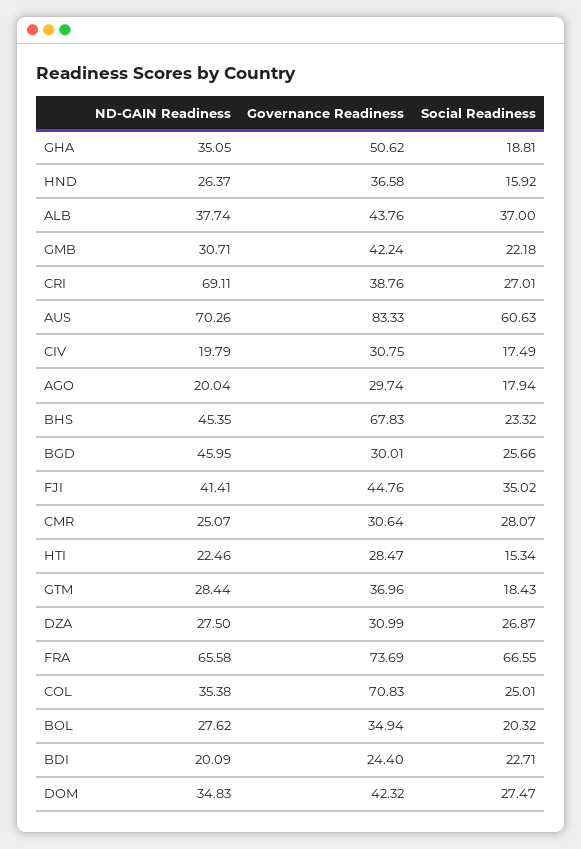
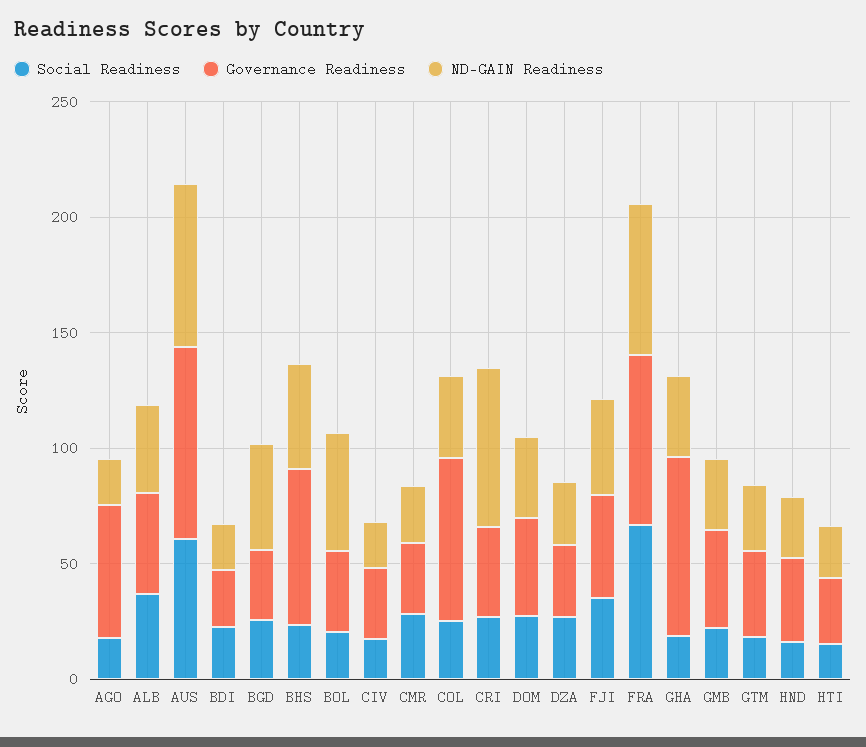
Governance Readiness, GHA: 50.62 -> 80
Governance Readiness, AGO: 29.74 -> 60
ND-GAIN Readiness, BOL: 27.62 -> 50

